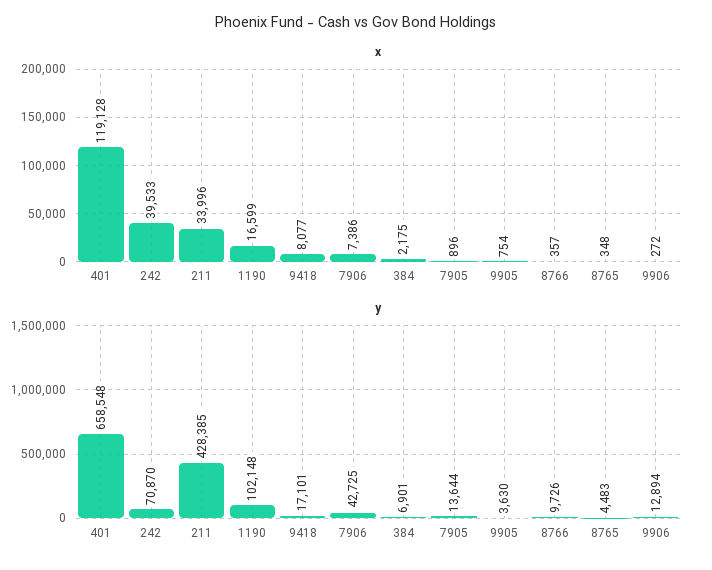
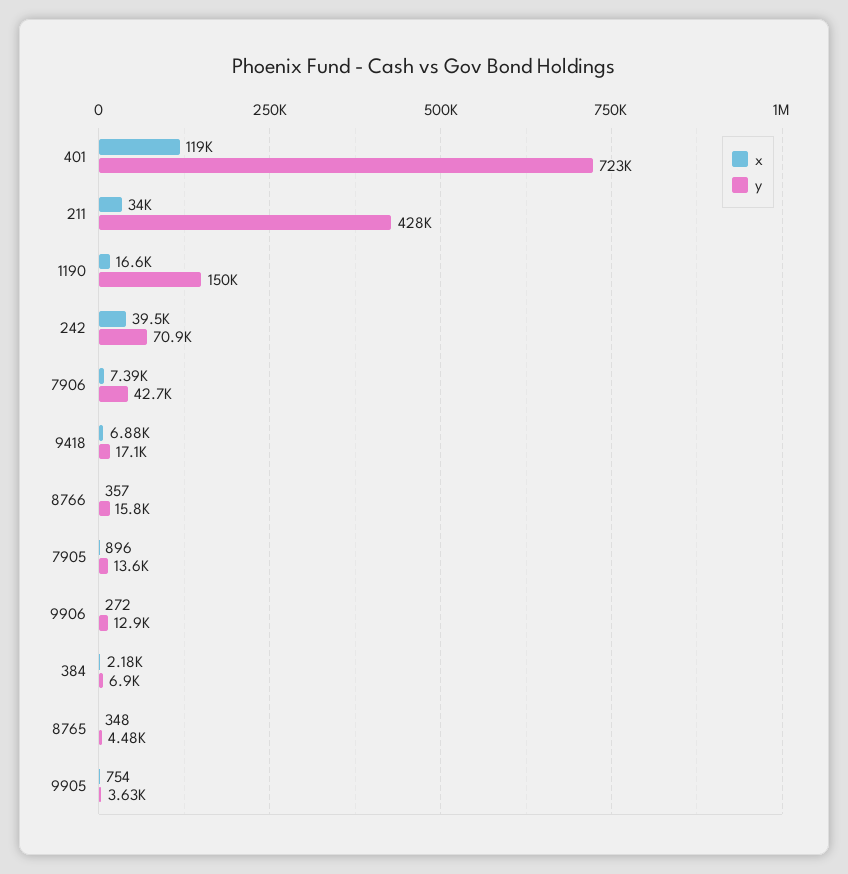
x, 9418: 8077 -> 6880
y, 401: 658548 -> 723000
y, 1190: 102148 -> 150000
y, 8766: 9726 -> 15800

